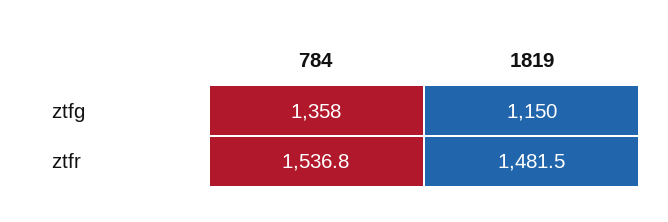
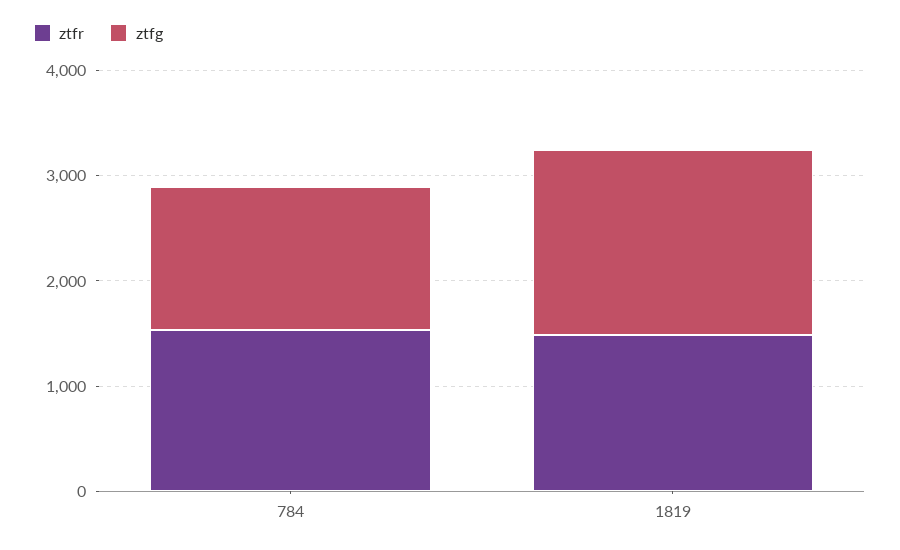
ztfg, 1819: 1150 -> 1800

